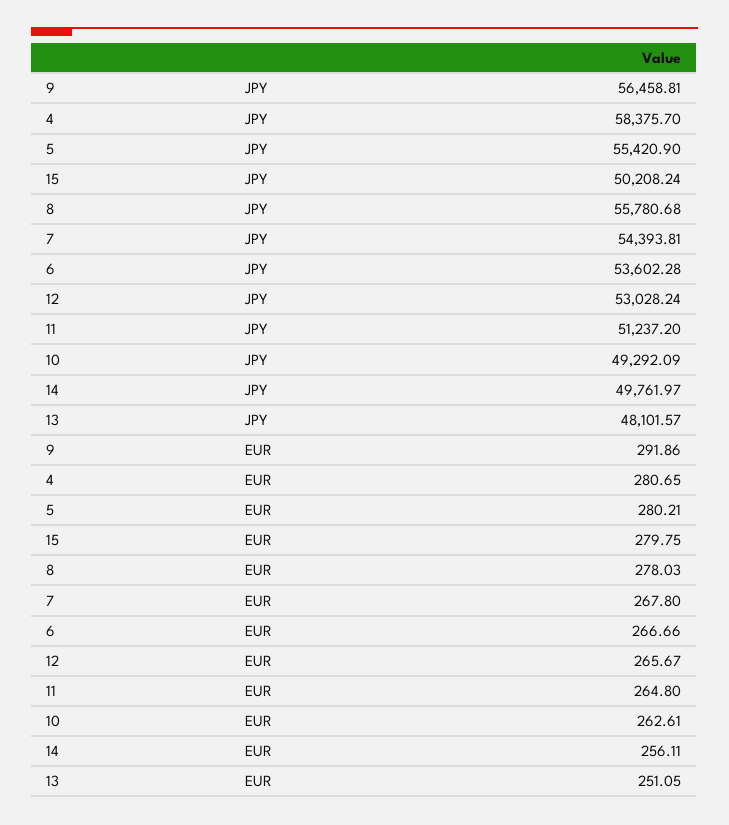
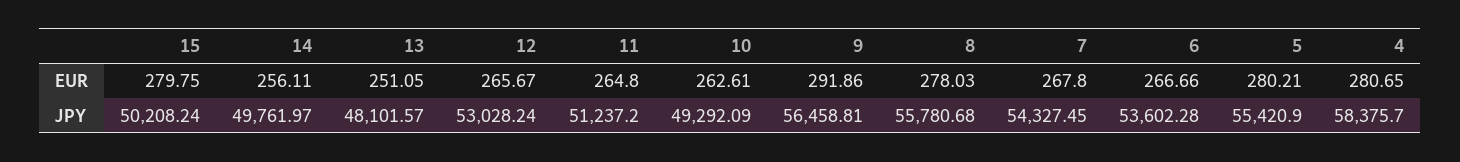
7, JPY: 54393.81 -> 54327.45

